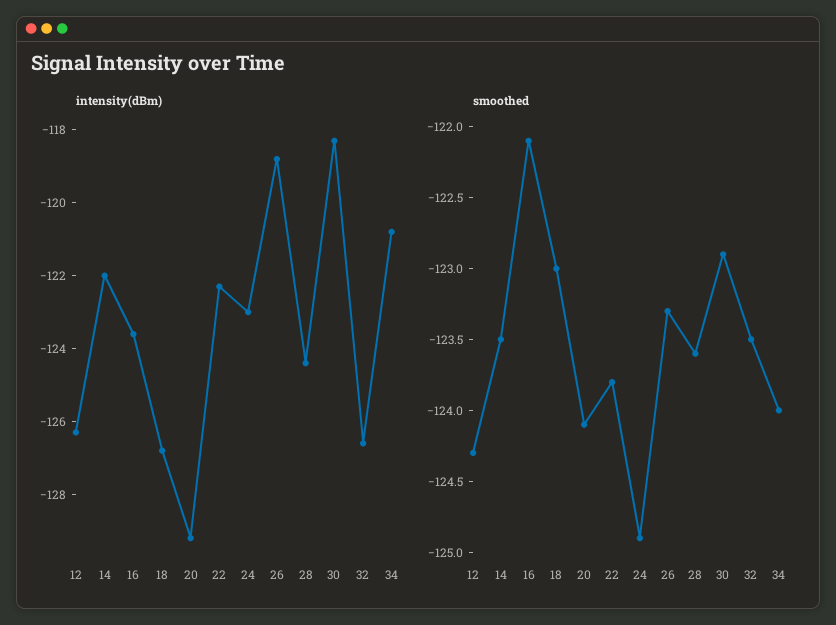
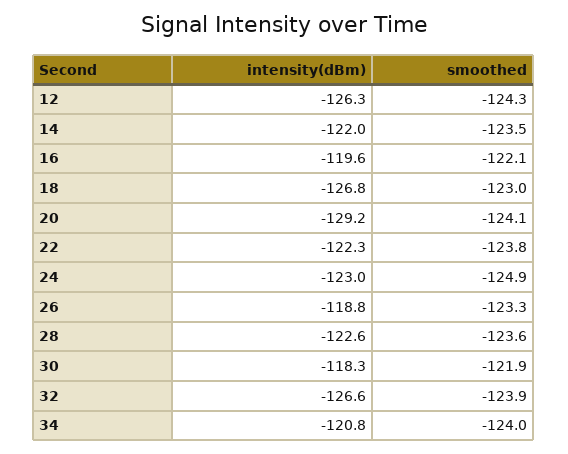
intensity(dBm), 16: -123.5 -> -119.6
intensity(dBm), 28: -124.5 -> -122.6
smoothed, 30: -122.9 -> -121.9
smoothed, 32: -123.5 -> -123.9

